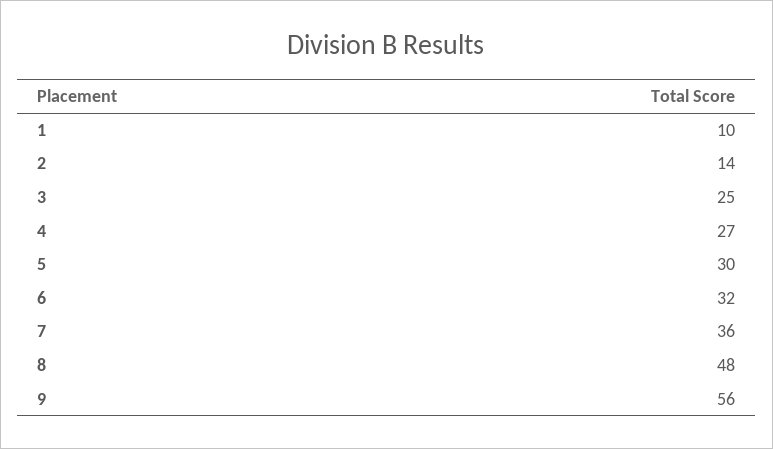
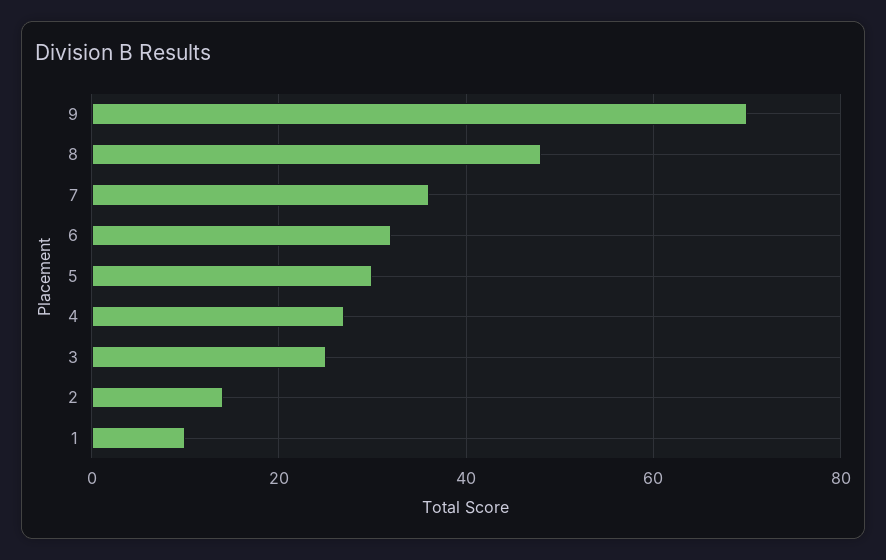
9: 56 -> 70

